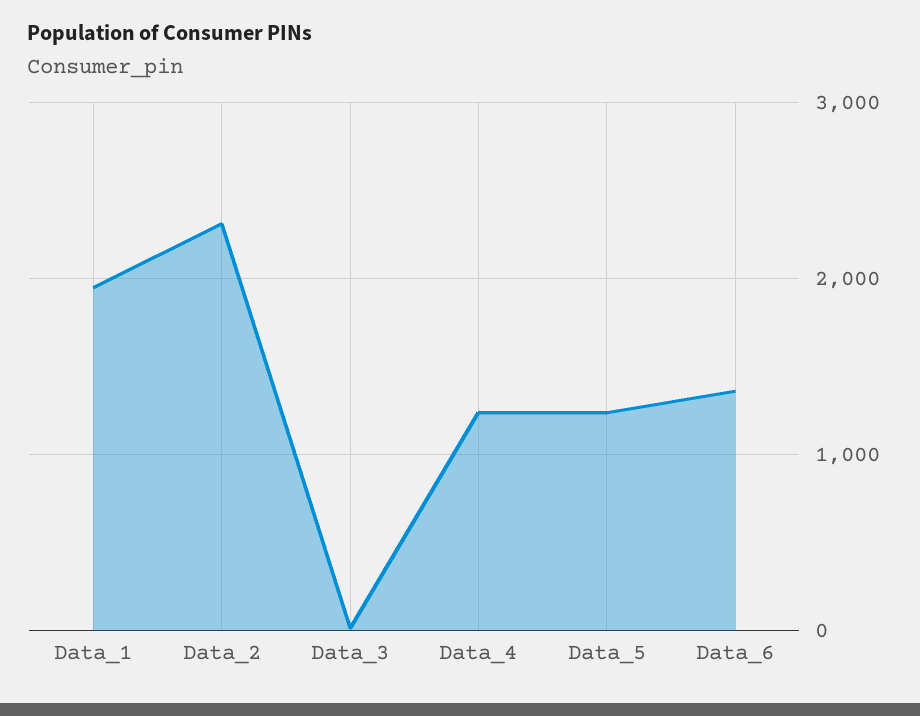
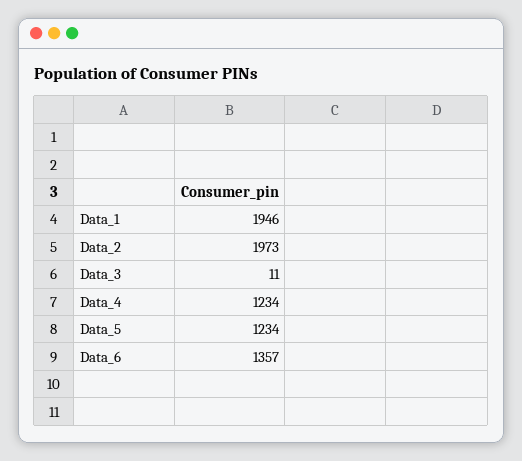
Data_2: 2300 -> 1973

